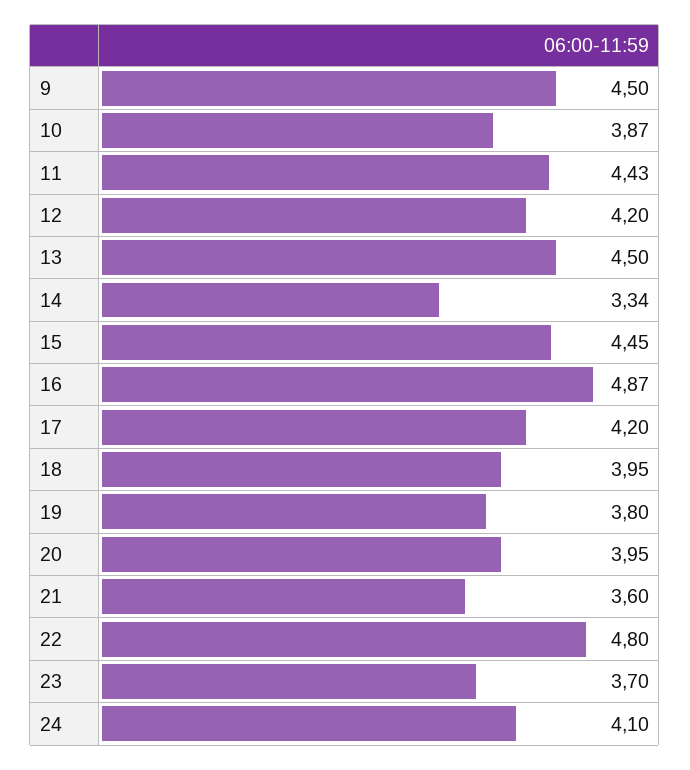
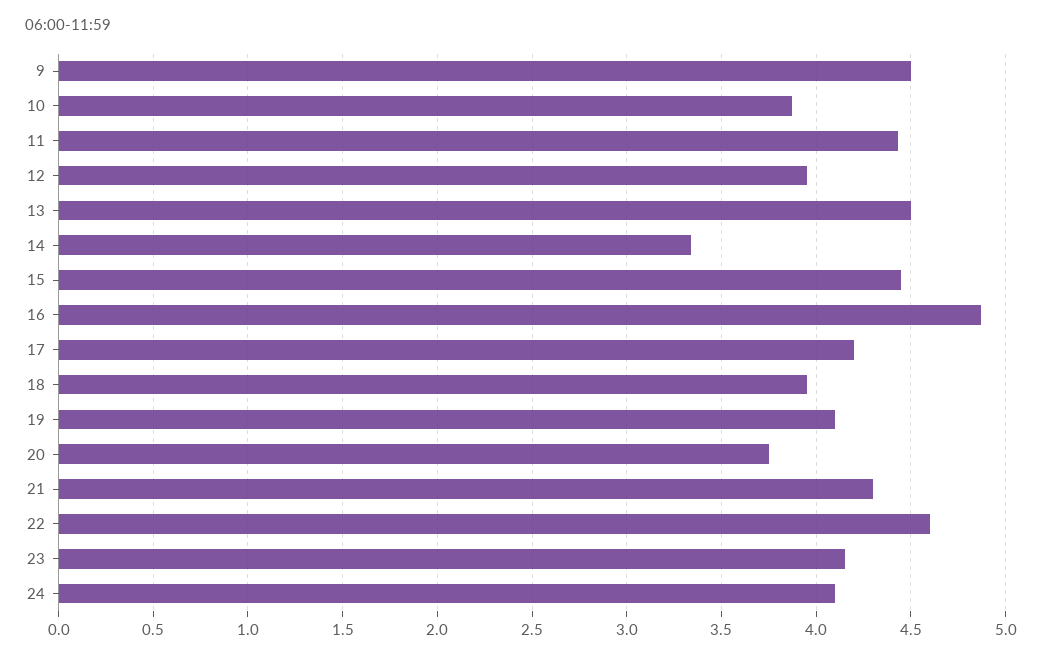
12: 4.2 -> 3.95
19: 3.8 -> 4.1
20: 3.95 -> 3.75
21: 3.6 -> 4.3
22: 4.8 -> 4.6
23: 3.7 -> 4.15

